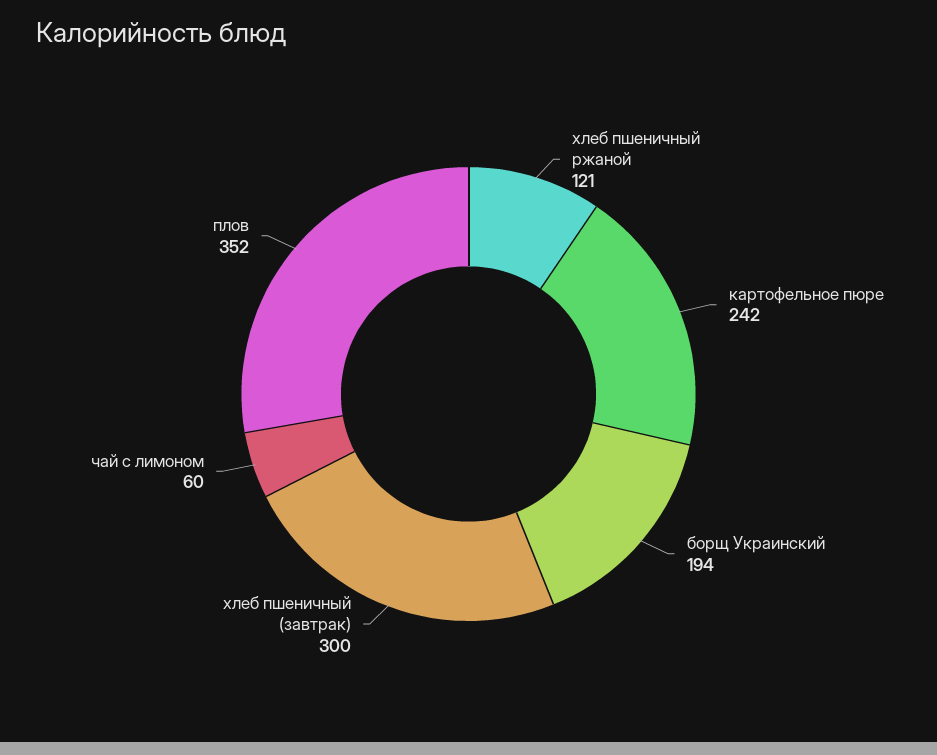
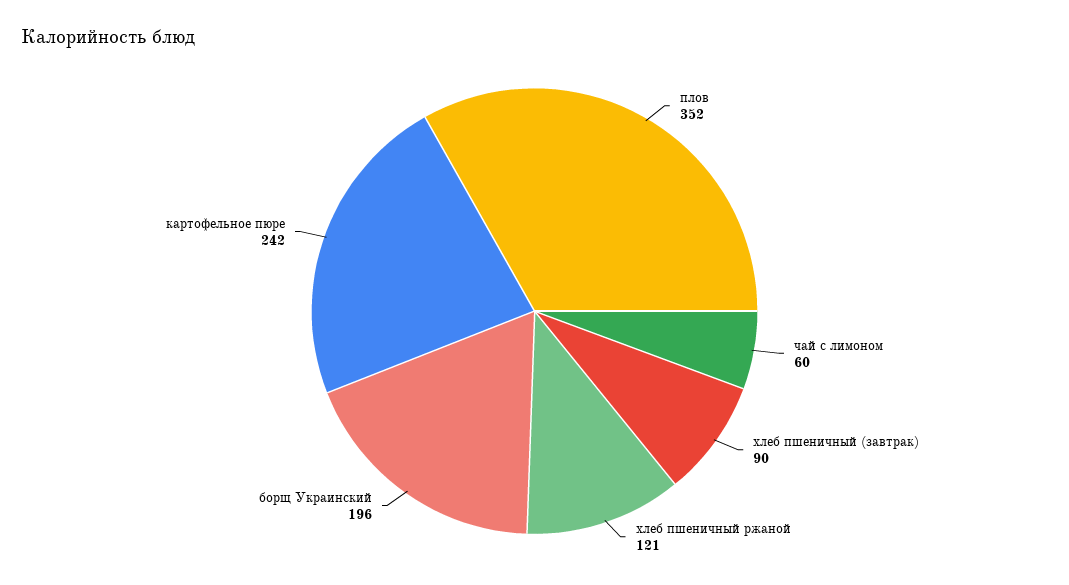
борщ Украинский: 194 -> 196
хлеб пшеничный (завтрак): 300 -> 90

